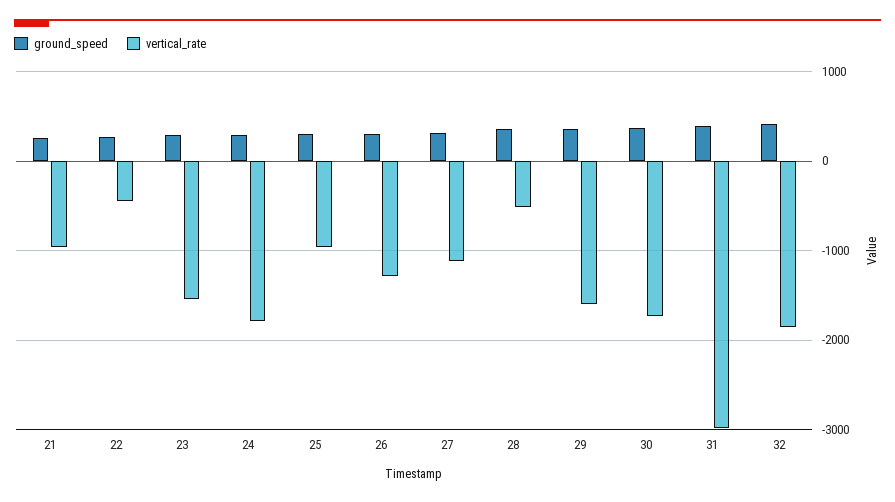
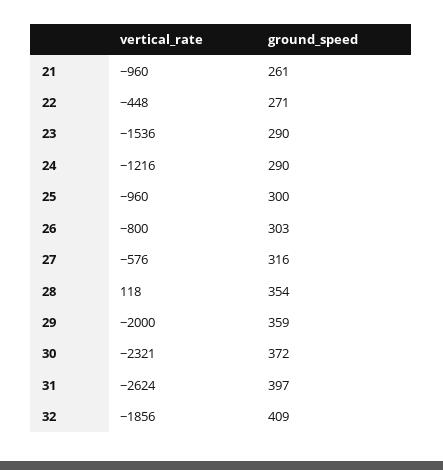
vertical_rate, 24: -1800 -> -1216
vertical_rate, 26: -1300 -> -800
vertical_rate, 27: -1100 -> -576
vertical_rate, 28: -500 -> 118
vertical_rate, 29: -1600 -> -2000
vertical_rate, 30: -1700 -> -2321
vertical_rate, 31: -3000 -> -2624

